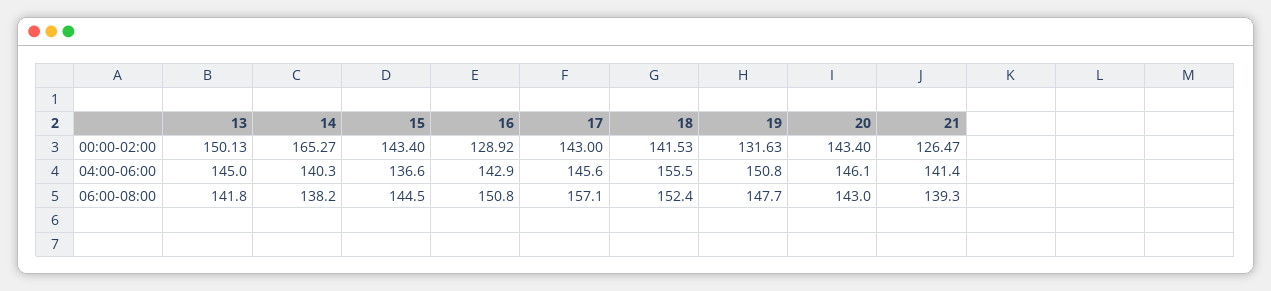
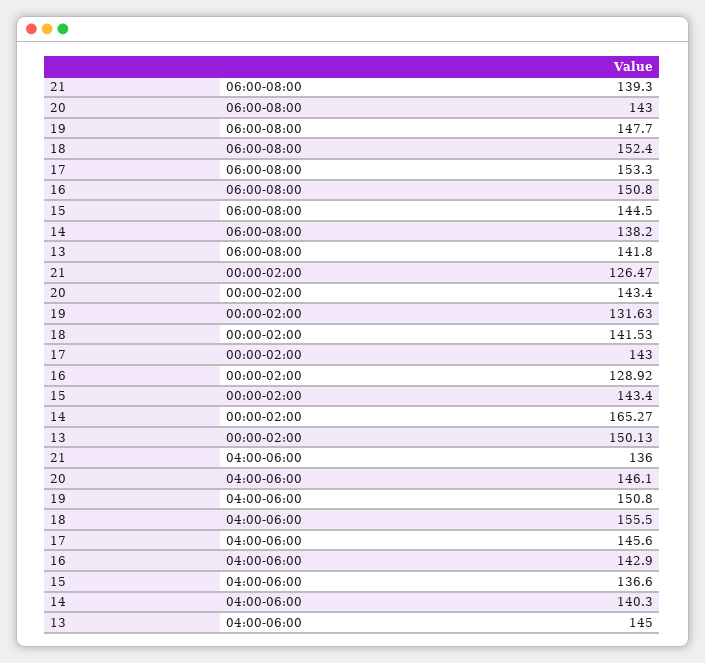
21, 04:00-06:00: 141.4 -> 136
17, 06:00-08:00: 157.1 -> 153.3

